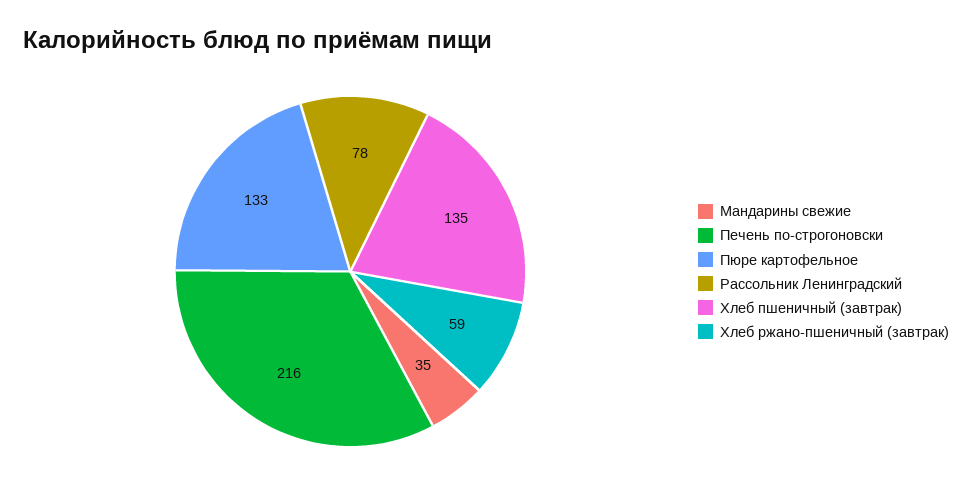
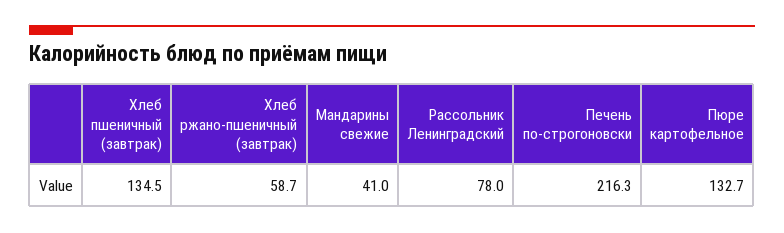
Мандарины свежие: 35 -> 41

